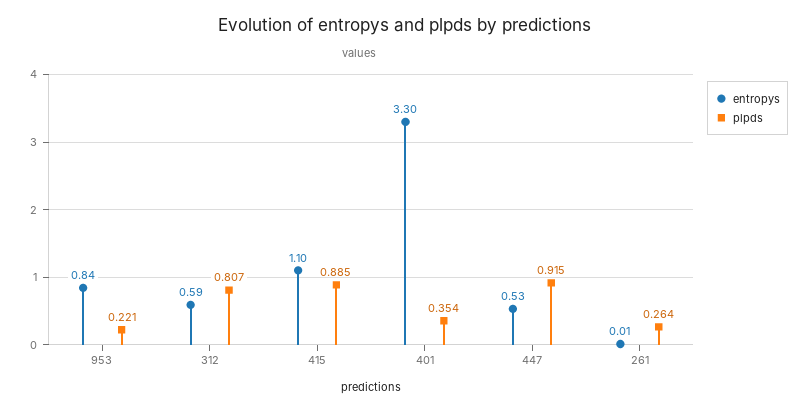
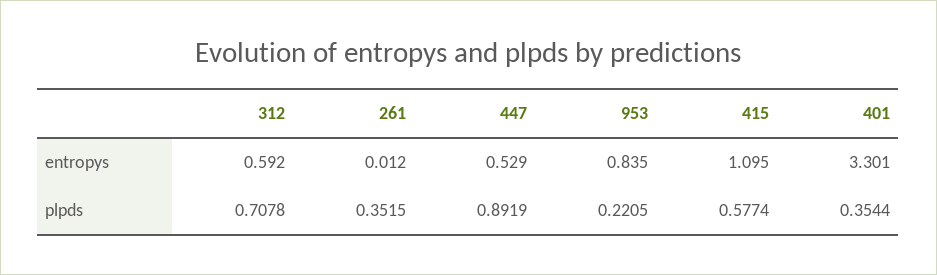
plpds, 312: 0.807 -> 0.7078
plpds, 415: 0.885 -> 0.5774
plpds, 447: 0.915 -> 0.8919
plpds, 261: 0.264 -> 0.3515

